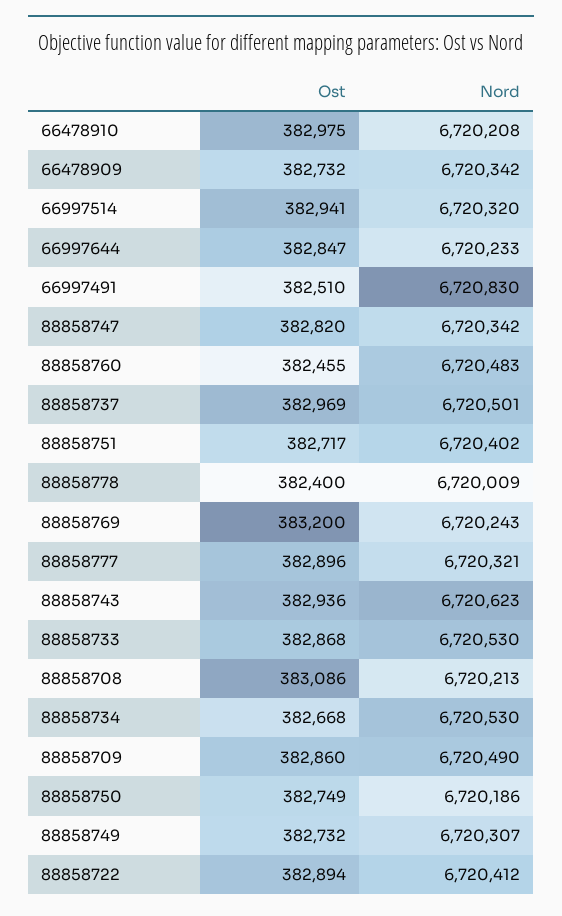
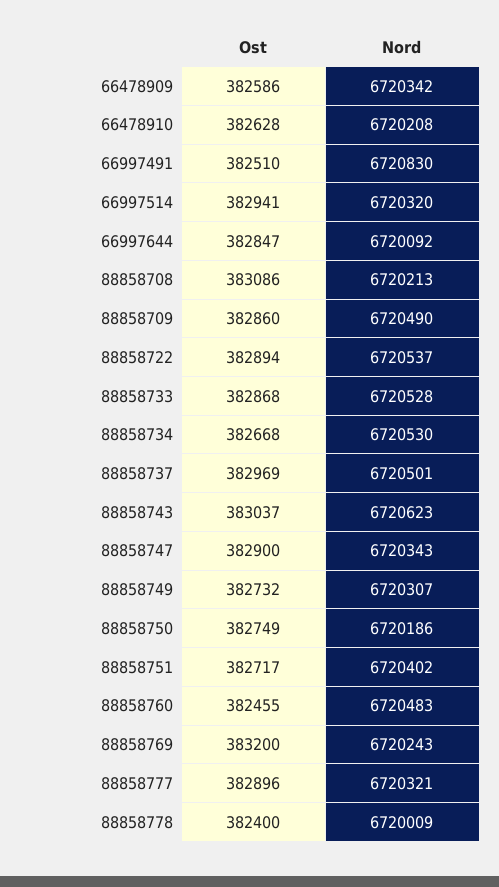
Ost, 66478910: 382975 -> 382628
Ost, 66478909: 382732 -> 382586
Nord, 66997644: 6720233 -> 6720092
Ost, 88858747: 382820 -> 382900
Nord, 88858747: 6720342 -> 6720343
Ost, 88858743: 382936 -> 383037
Nord, 88858733: 6720530 -> 6720528
Nord, 88858722: 6720412 -> 6720537

